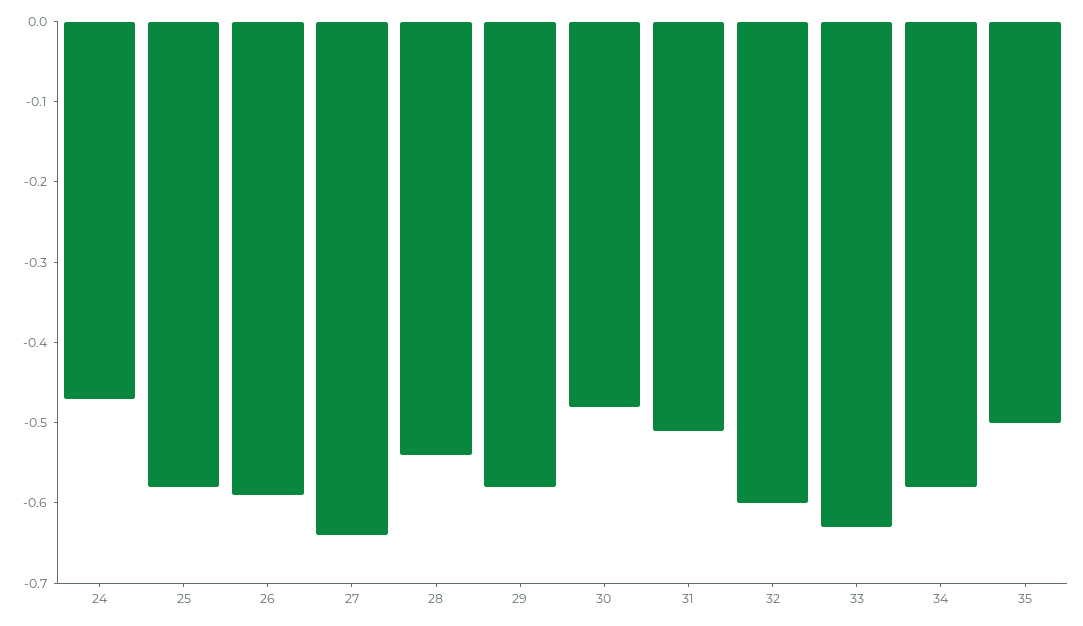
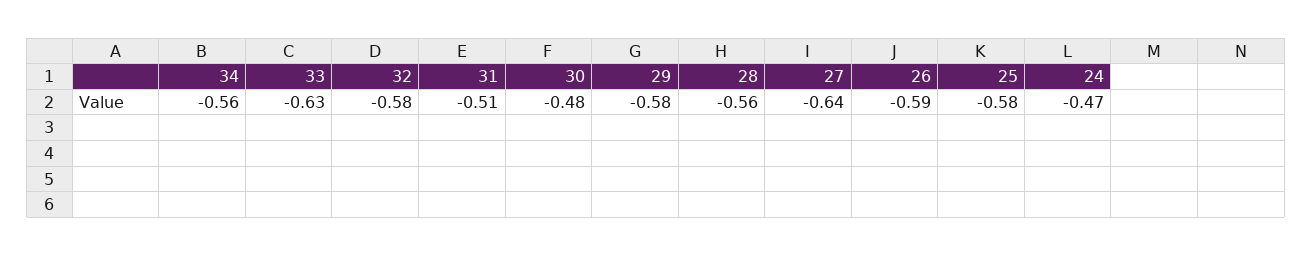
28: -0.54 -> -0.56
32: -0.6 -> -0.58
34: -0.58 -> -0.56
35: -0.5 -> none

